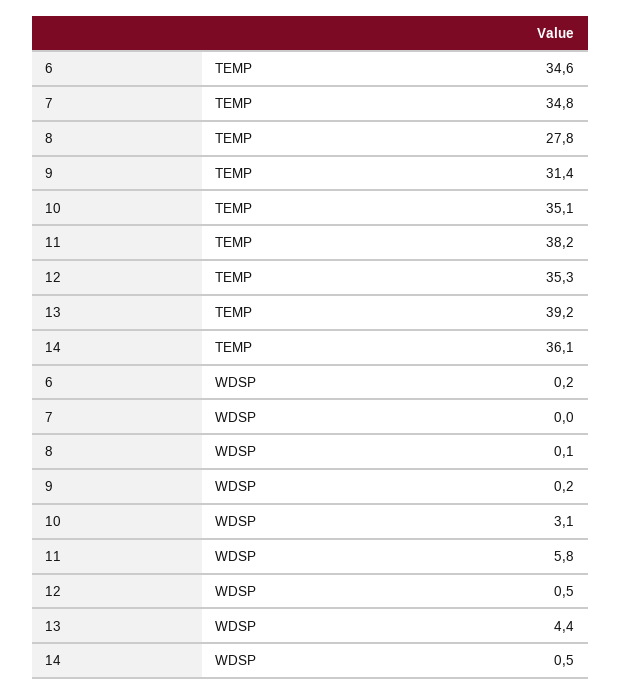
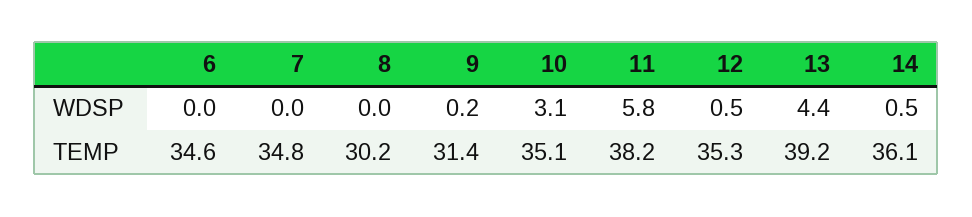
8, TEMP: 27.8 -> 30.2
6, WDSP: 0.2 -> 0
8, WDSP: 0.1 -> 0

